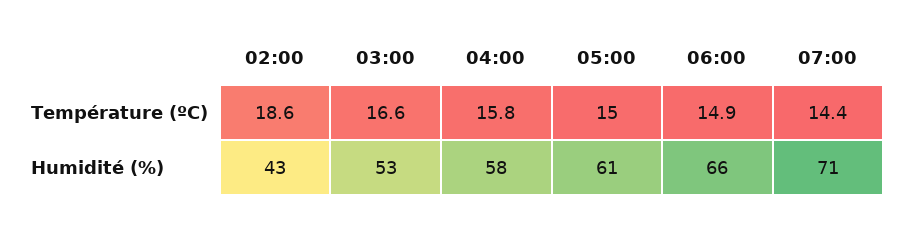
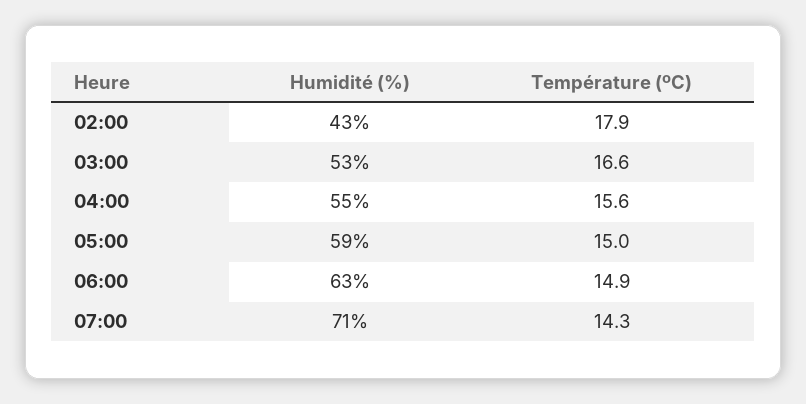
02:00, Température (ºC): 18.6 -> 17.9
04:00, Température (ºC): 15.8 -> 15.6
07:00, Température (ºC): 14.4 -> 14.3
04:00, Humidité (%): 58 -> 55
05:00, Humidité (%): 61 -> 59
06:00, Humidité (%): 66 -> 63

